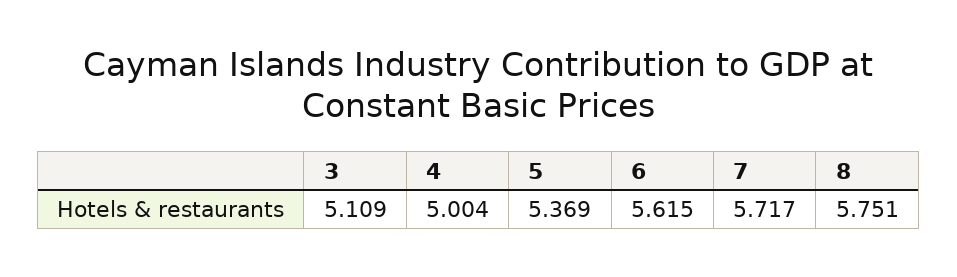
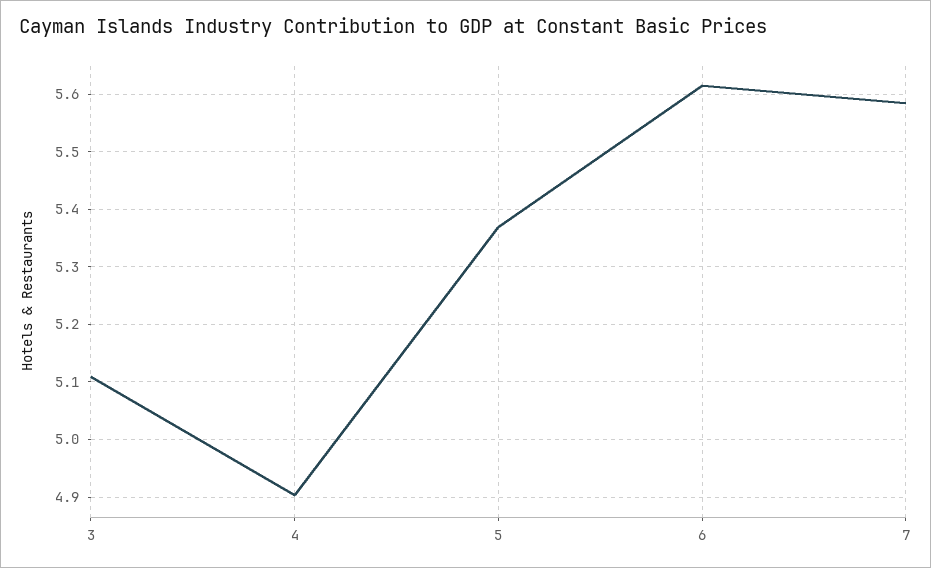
4: 5.004 -> 4.9
7: 5.717 -> 5.58
8: 5.751 -> none

